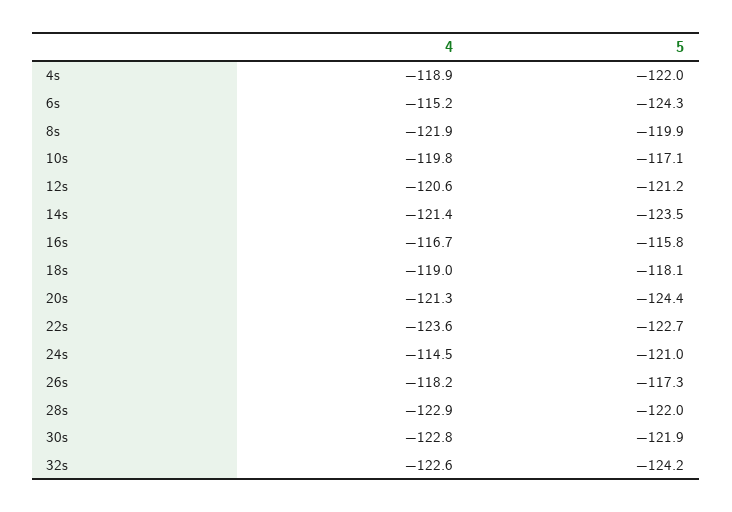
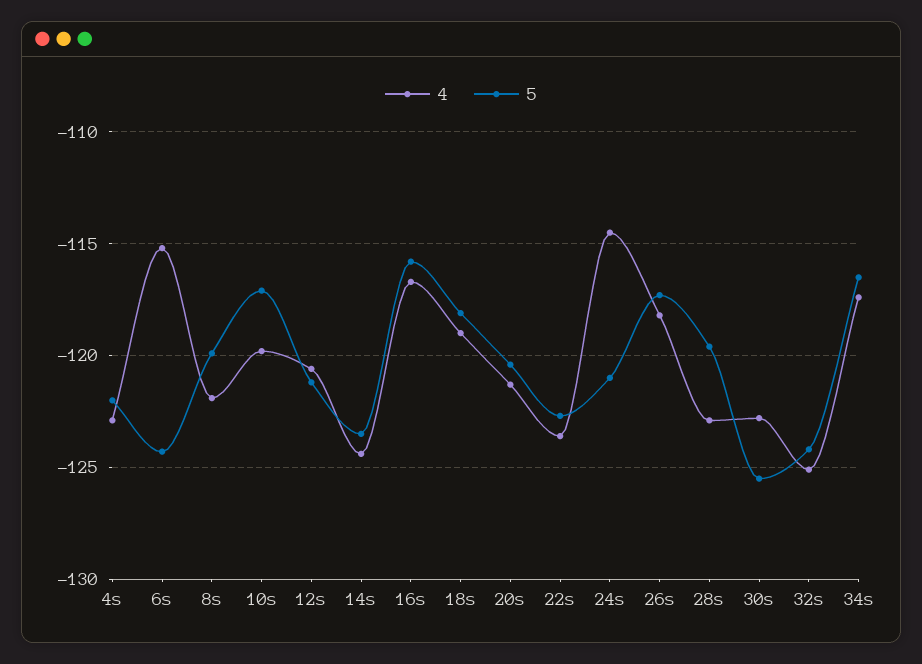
4, 4s: -118.9 -> -123
4, 14s: -121.4 -> -124.5
5, 20s: -124.4 -> -120.5
5, 28s: -122 -> -119.5
5, 30s: -121.9 -> -125.5
4, 32s: -122.6 -> -125
4, 34s: none -> -117.5
5, 34s: none -> -116.5

